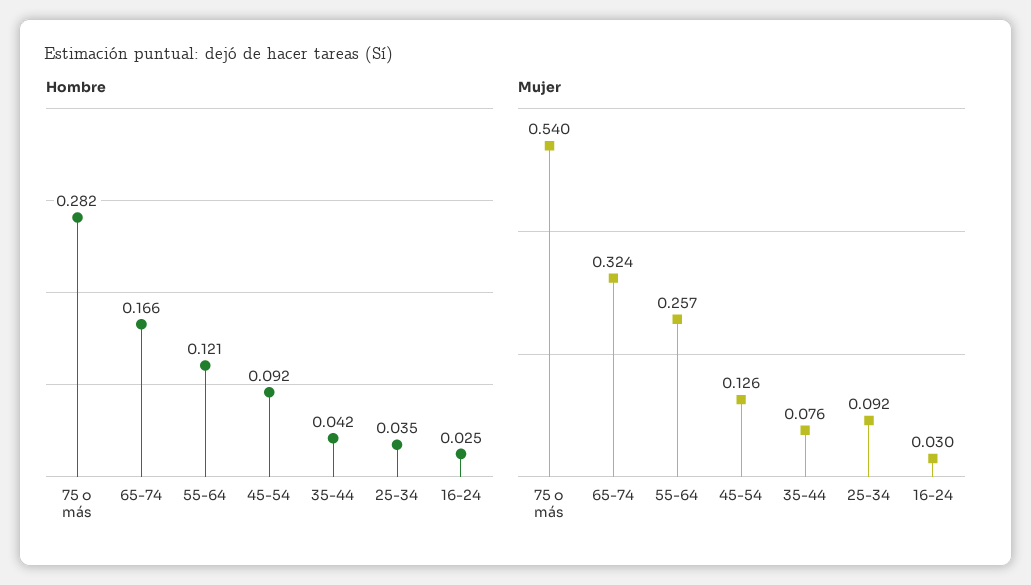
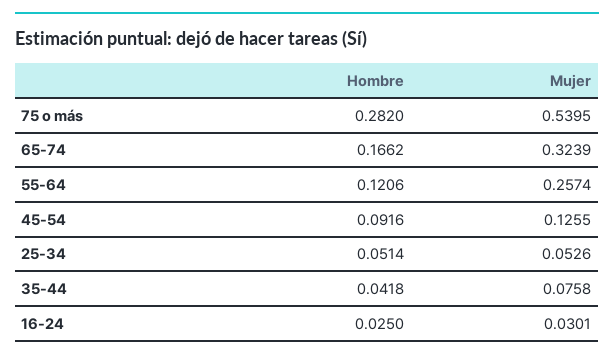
Hombre, 25-34: 0.035 -> 0.0514
Mujer, 25-34: 0.092 -> 0.0526

